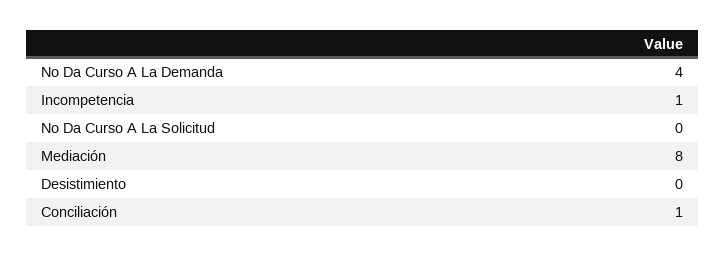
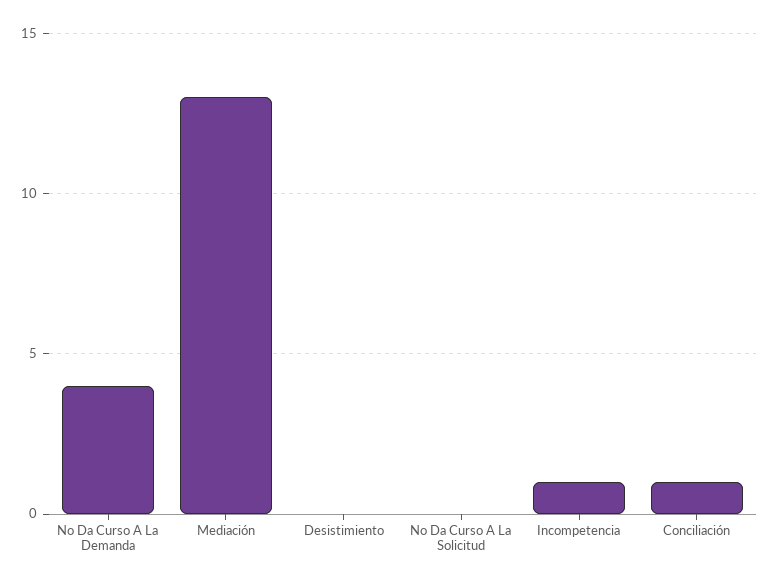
Mediación: 8 -> 13

